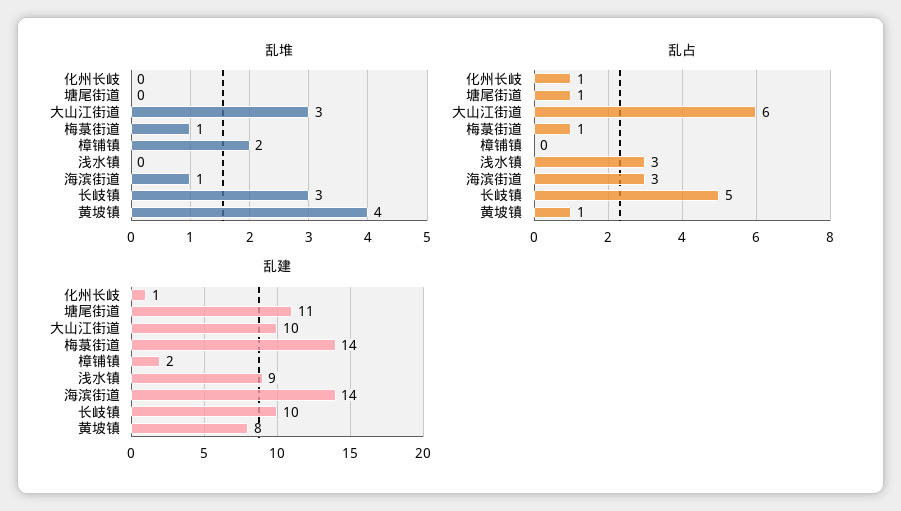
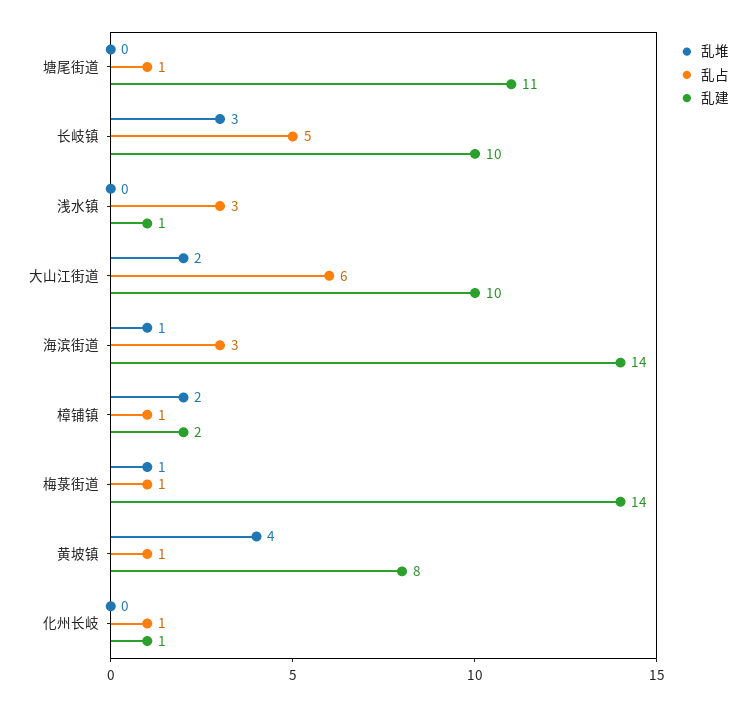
乱堆, 大山江街道: 3 -> 2
乱占, 樟铺镇: 0 -> 1
乱建, 浅水镇: 9 -> 1

